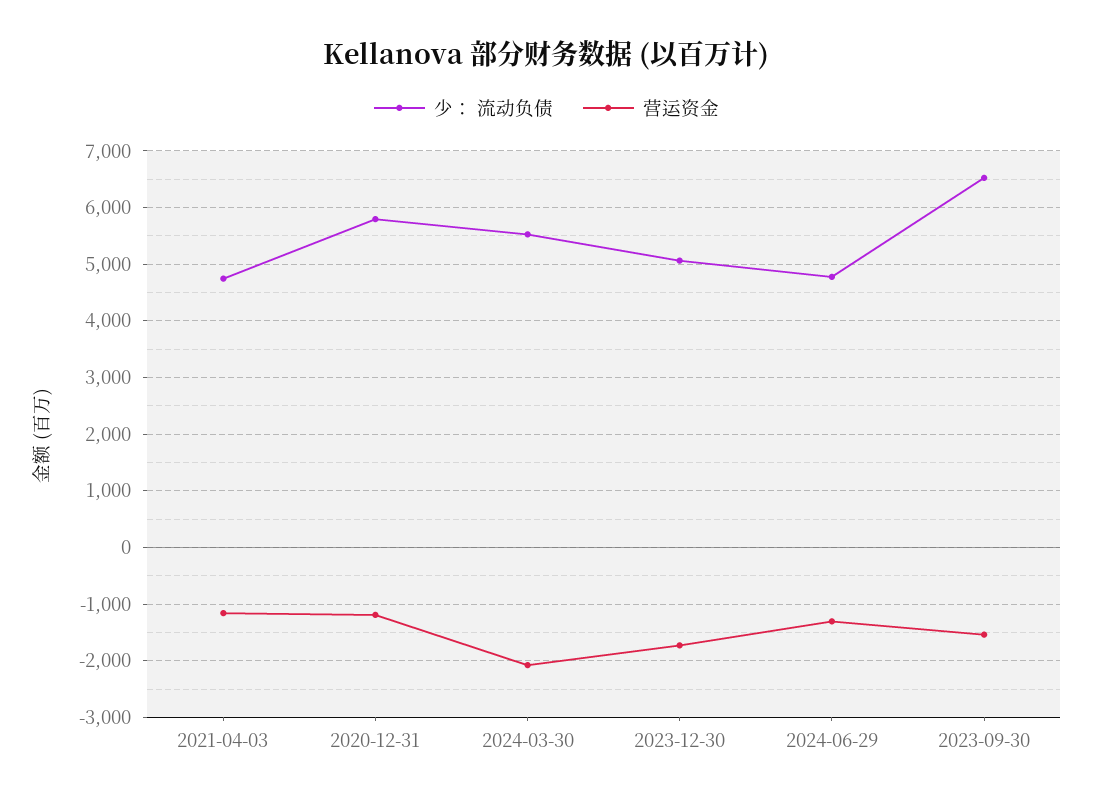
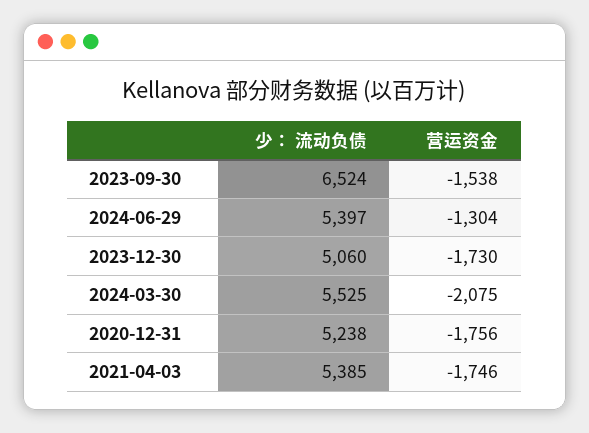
少： 流动负债, 2021-04-03: 4800 -> 5385
营运资金, 2021-04-03: -1200 -> -1746
少： 流动负债, 2020-12-31: 5800 -> 5238
营运资金, 2020-12-31: -1200 -> -1756
少： 流动负债, 2024-06-29: 4800 -> 5397

